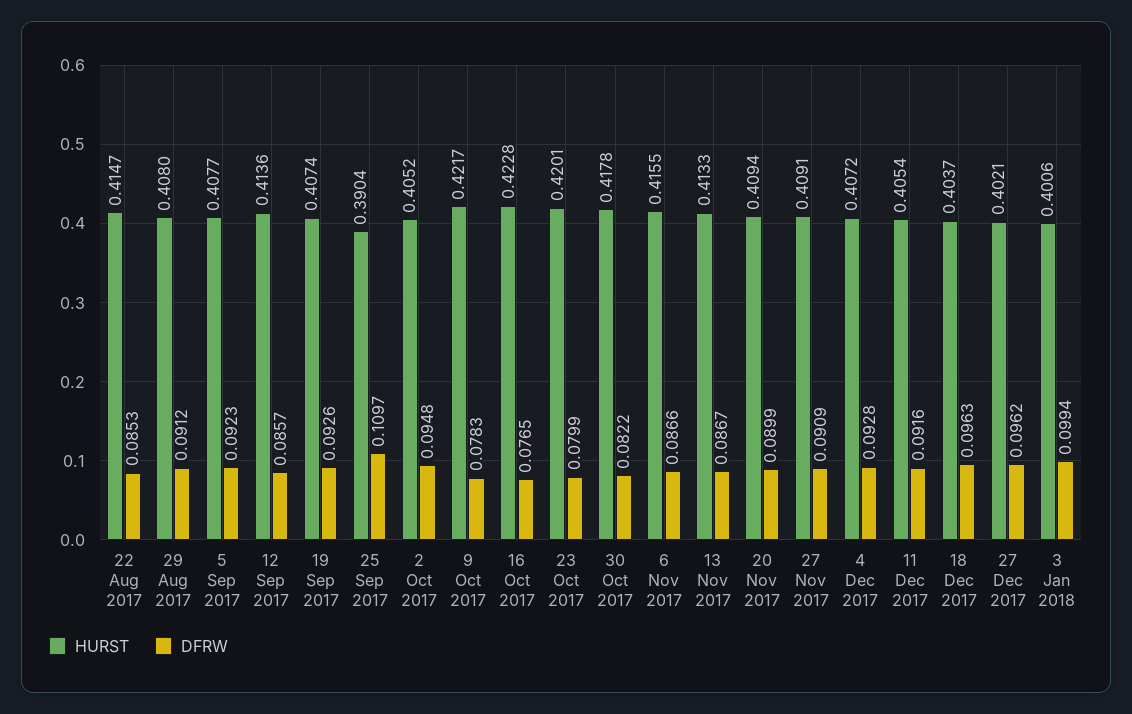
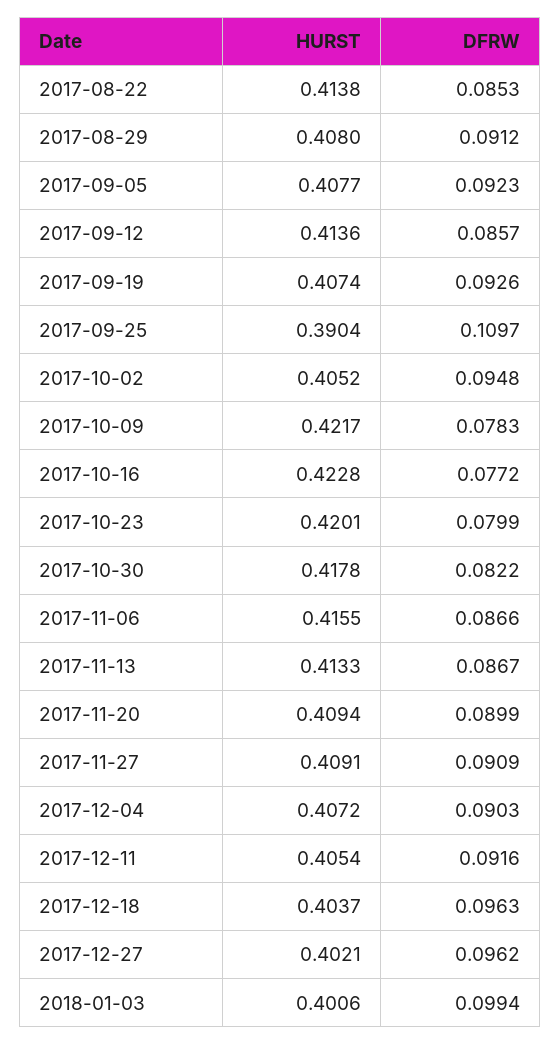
HURST, 22 Aug 2017: 0.4147 -> 0.4138
DFRW, 16 Oct 2017: 0.0765 -> 0.0772
DFRW, 4 Dec 2017: 0.0928 -> 0.0903

